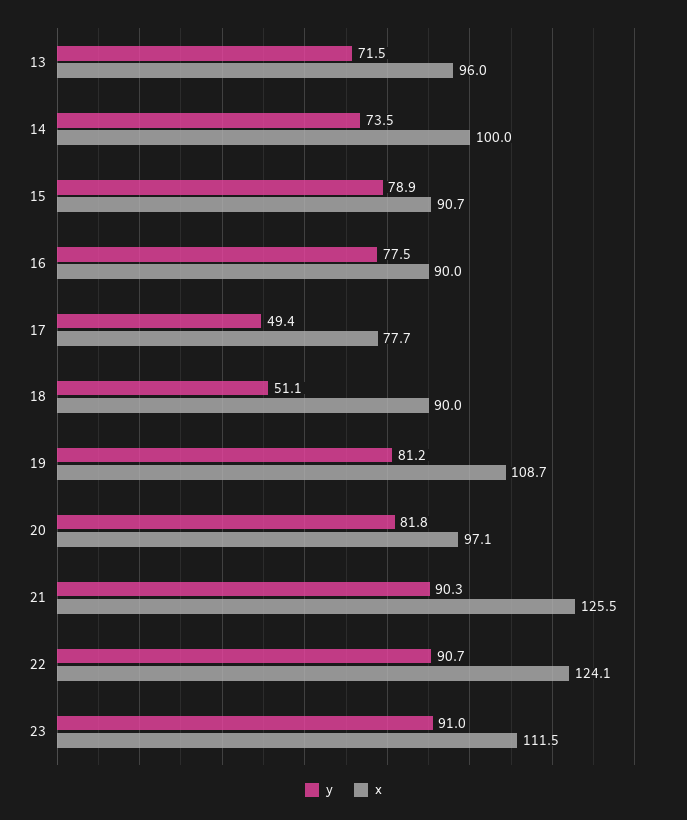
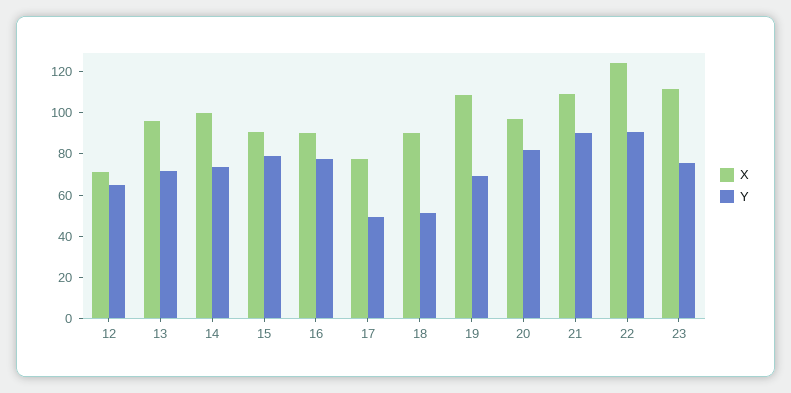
y, 19: 81.2 -> 70
x, 21: 125.5 -> 110
y, 23: 91 -> 75
x, 12: none -> 70
y, 12: none -> 65

